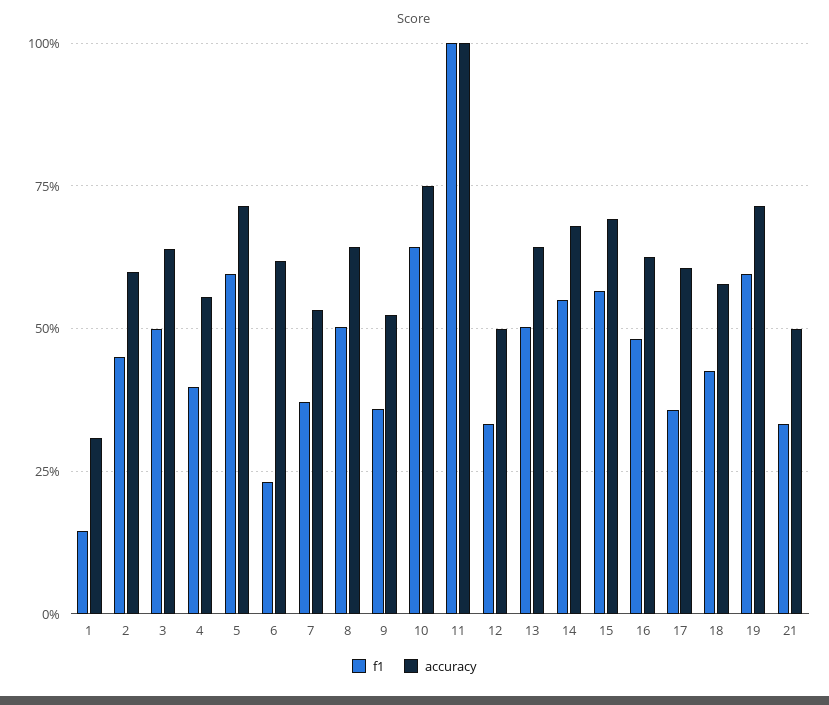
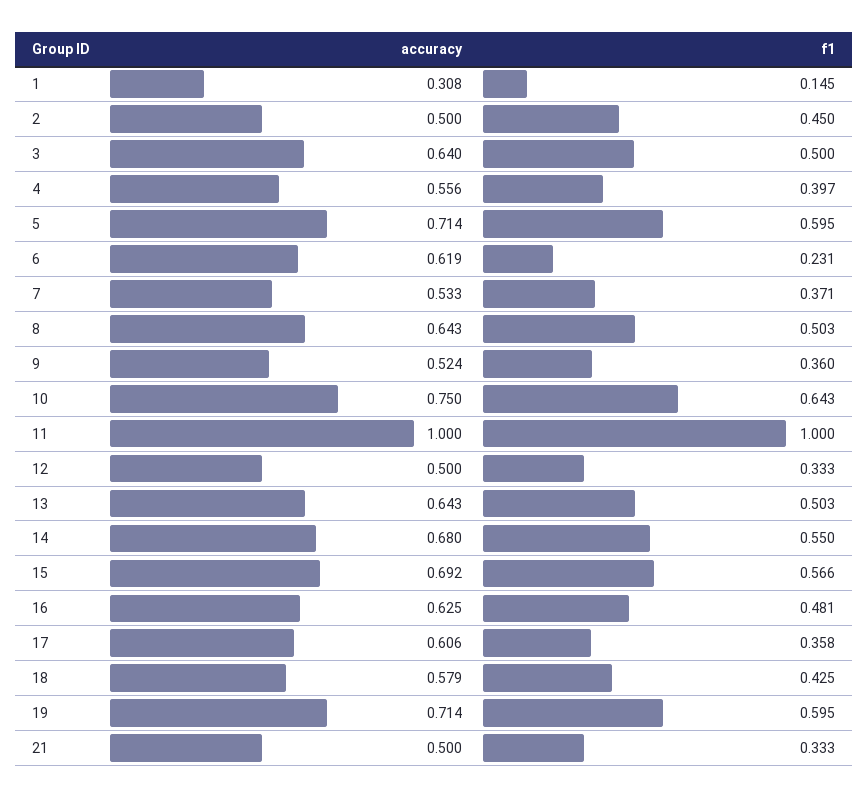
accuracy, 2: 0.6 -> 0.5

